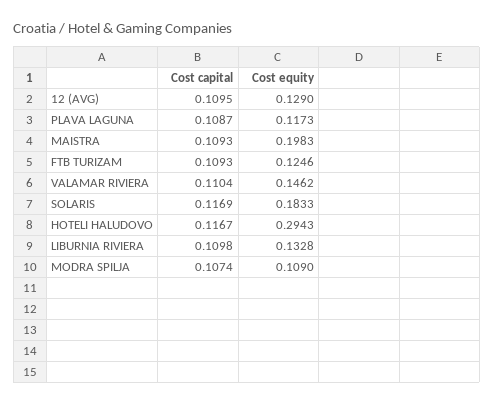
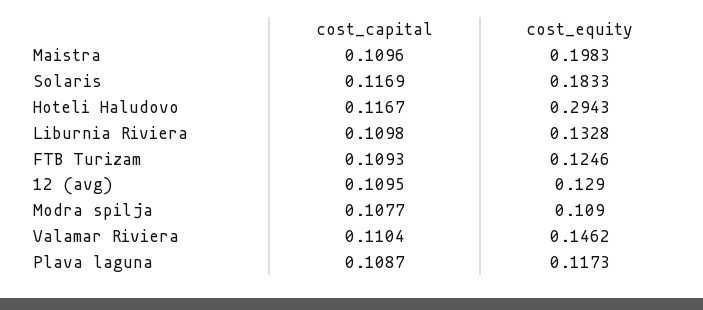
Cost capital, MAISTRA: 0.1093 -> 0.1096
Cost capital, MODRA SPILJA: 0.1074 -> 0.1077

